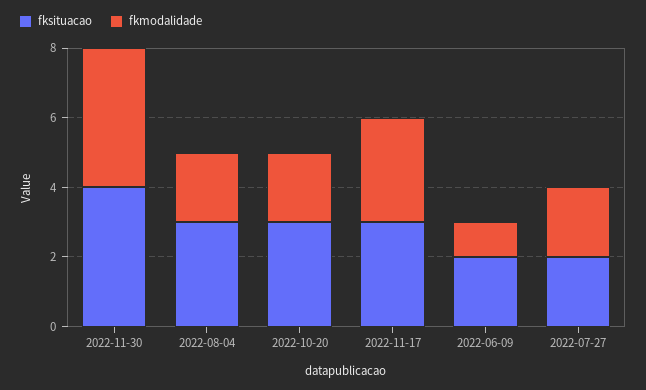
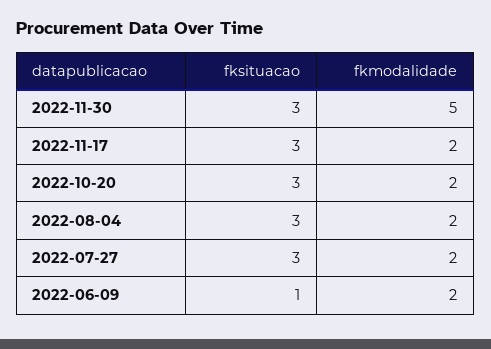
fksituacao, 2022-11-30: 4 -> 3
fkmodalidade, 2022-11-30: 4 -> 5
fkmodalidade, 2022-11-17: 3 -> 2
fksituacao, 2022-06-09: 2 -> 1
fkmodalidade, 2022-06-09: 1 -> 2
fksituacao, 2022-07-27: 2 -> 3

